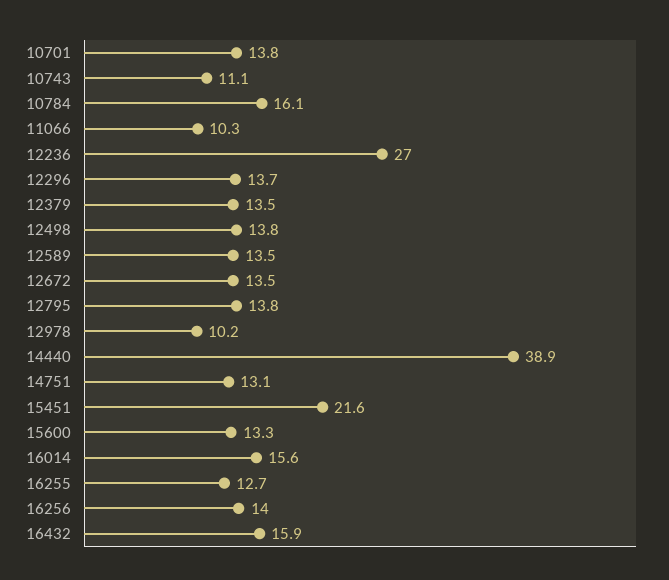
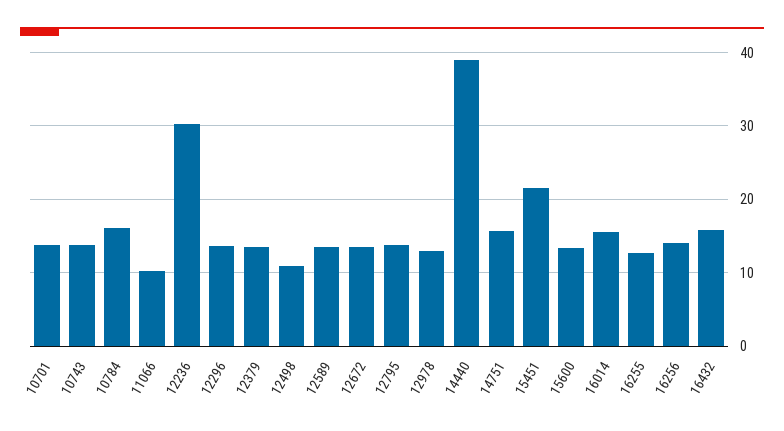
10743: 11.1 -> 14
12236: 27 -> 30
12498: 13.8 -> 11
12978: 10.2 -> 13
14751: 13.1 -> 16

